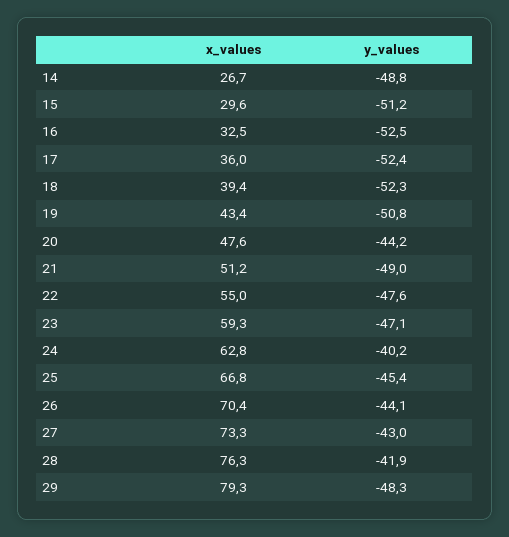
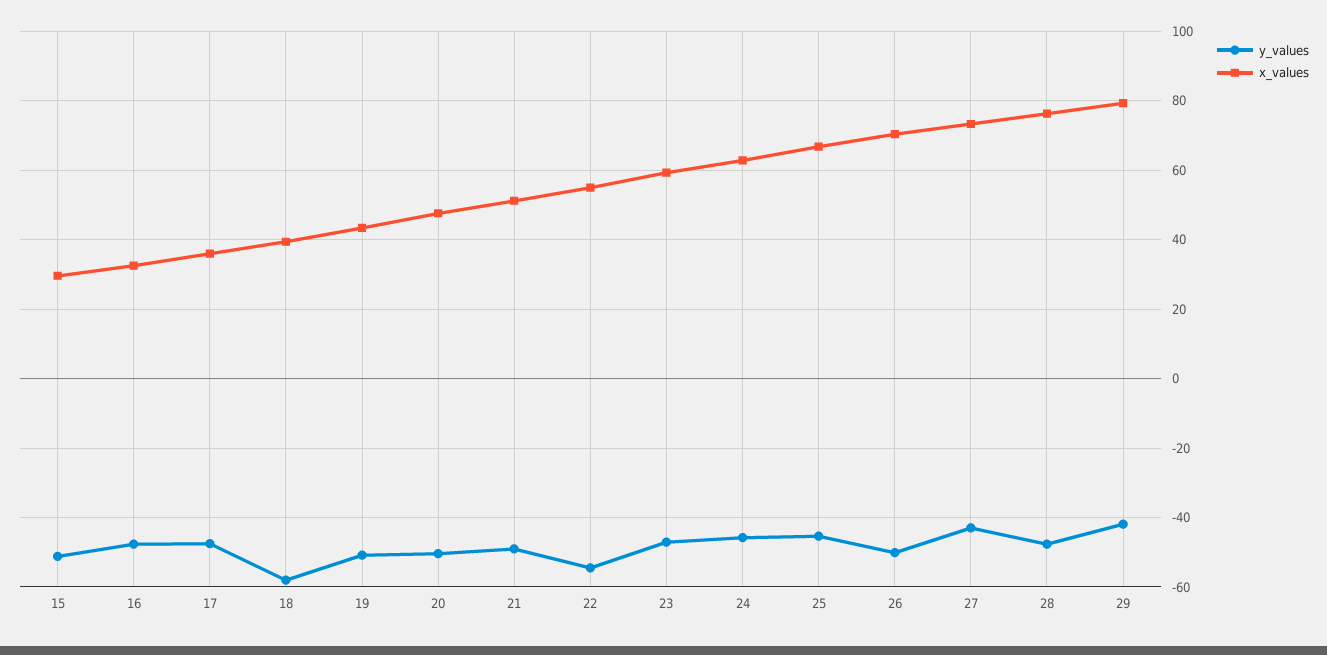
x_values, 14: 26.7 -> none
y_values, 14: -48.8 -> none
y_values, 16: -52.5 -> -48
y_values, 17: -52.4 -> -48
y_values, 18: -52.3 -> -58
y_values, 20: -44.2 -> -50
y_values, 22: -47.6 -> -54
y_values, 24: -40.2 -> -46
y_values, 26: -44.1 -> -50
y_values, 28: -41.9 -> -48
y_values, 29: -48.3 -> -42

